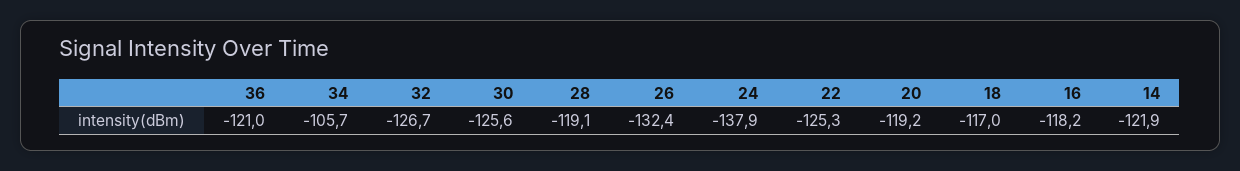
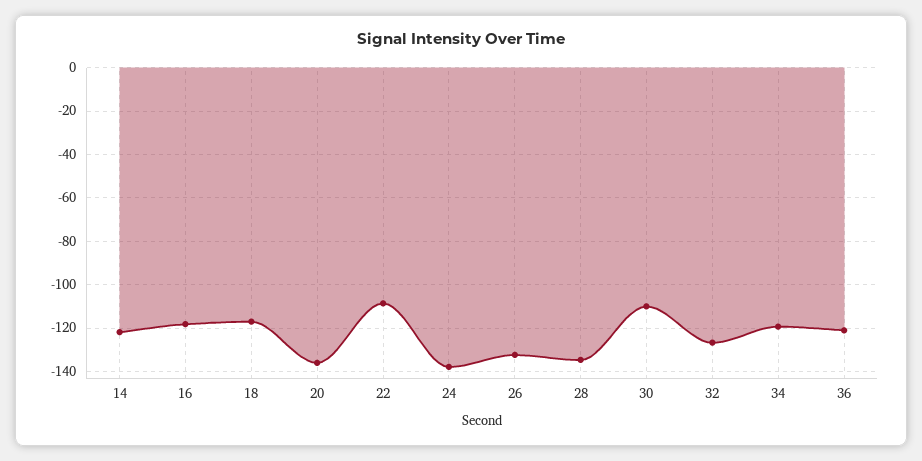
34: -105.7 -> -120
30: -125.6 -> -110
28: -119.1 -> -135
22: -125.3 -> -110
20: -119.2 -> -135

